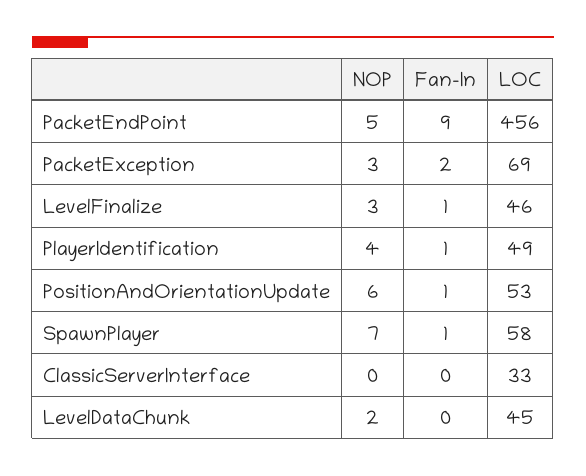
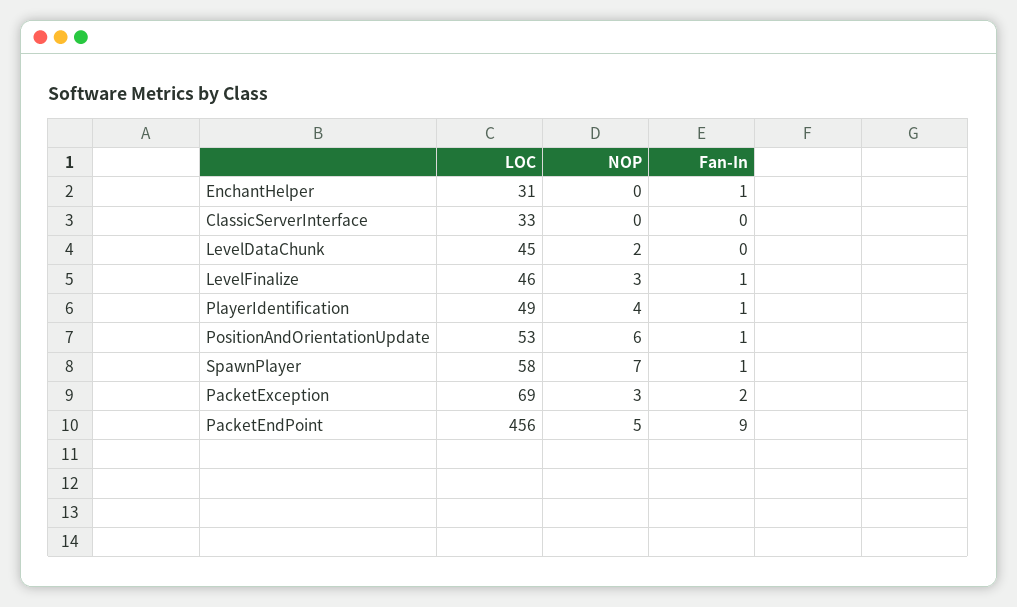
LOC, EnchantHelper: none -> 31
NOP, EnchantHelper: none -> 0
Fan-In, EnchantHelper: none -> 1

